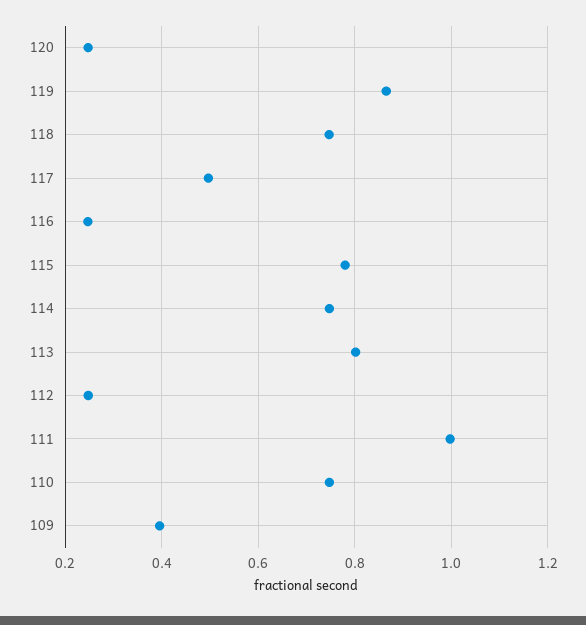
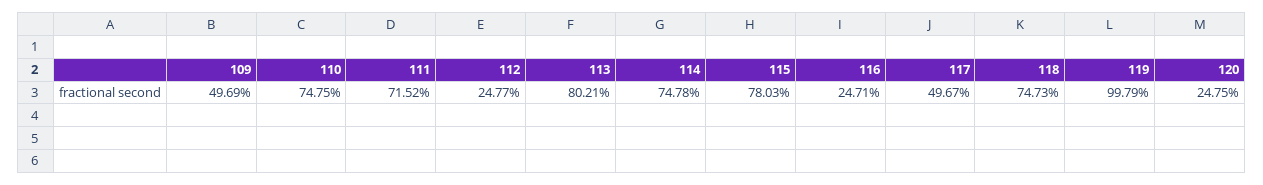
119: 0.86 -> 0.9979
111: 1 -> 0.7152
109: 0.4 -> 0.4969

